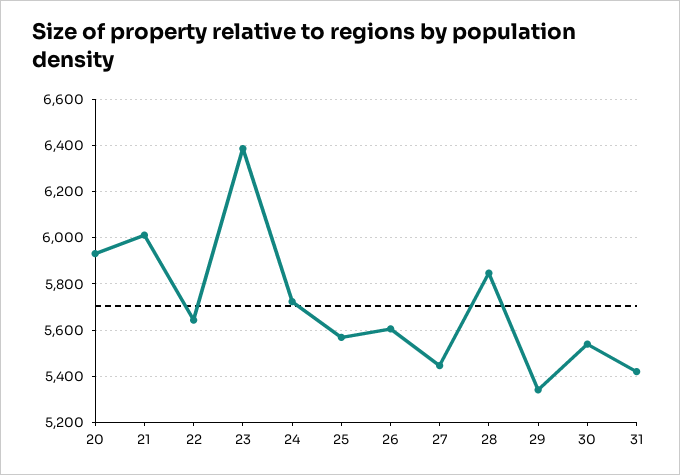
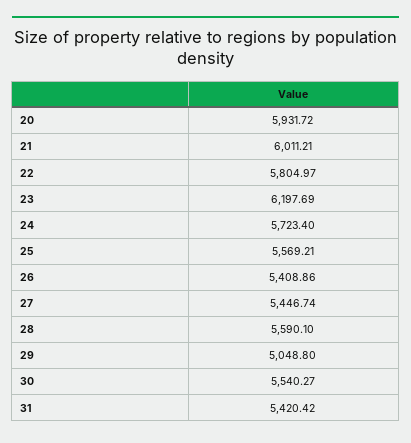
22: 5650 -> 5804.97
23: 6400 -> 6197.69
26: 5600 -> 5408.86
28: 5850 -> 5590.1
29: 5350 -> 5048.8

